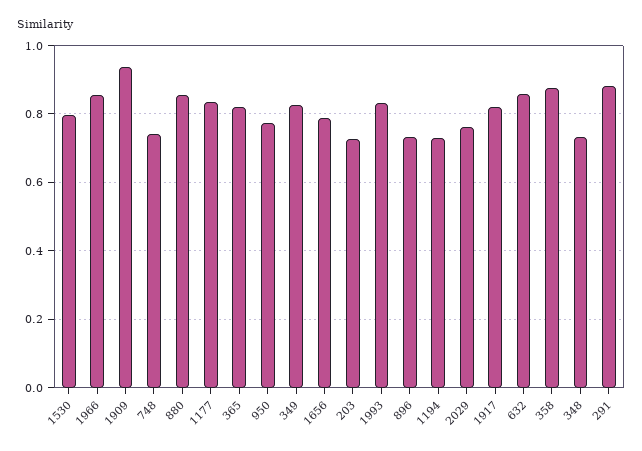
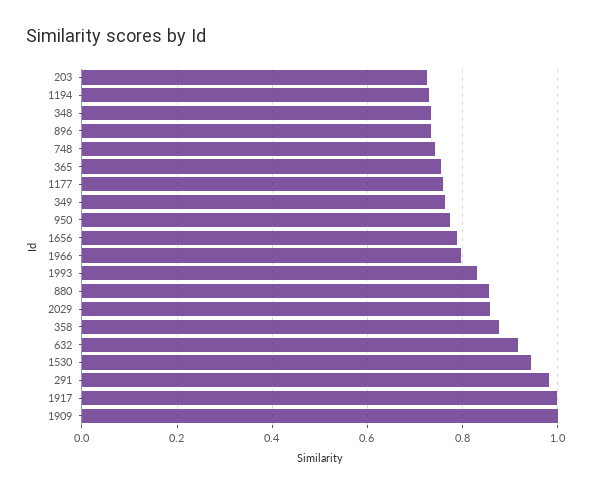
1530: 0.8 -> 0.94
1966: 0.86 -> 0.8
1909: 0.94 -> 1
1177: 0.84 -> 0.76
365: 0.82 -> 0.76
349: 0.82 -> 0.76
2029: 0.76 -> 0.86
1917: 0.82 -> 1
632: 0.86 -> 0.92
291: 0.88 -> 0.98

